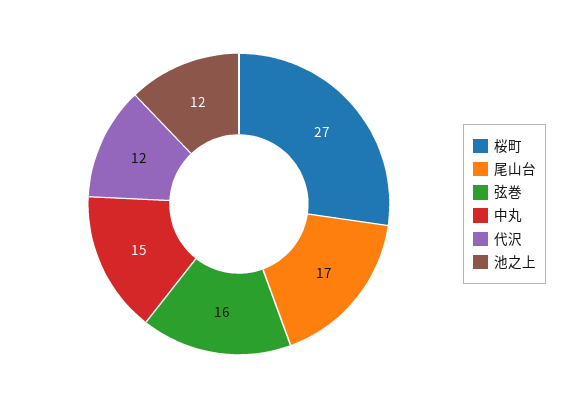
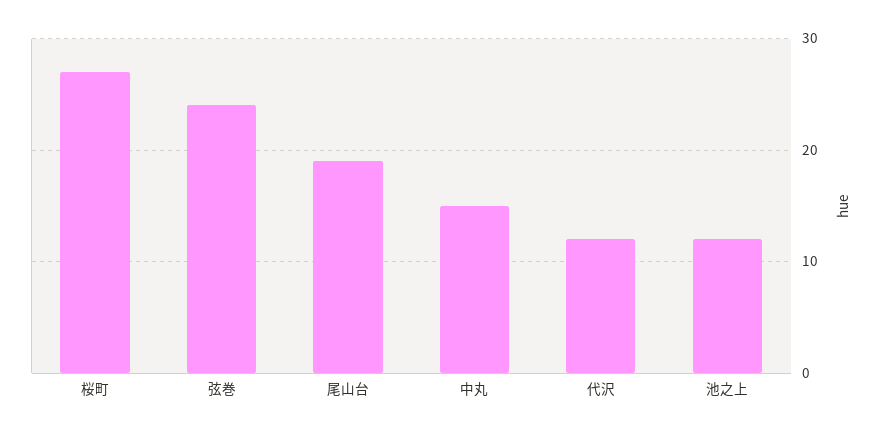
尾山台: 17 -> 19
弦巻: 16 -> 24

